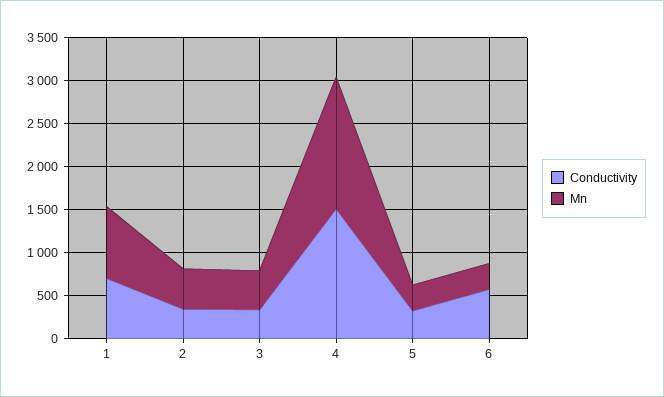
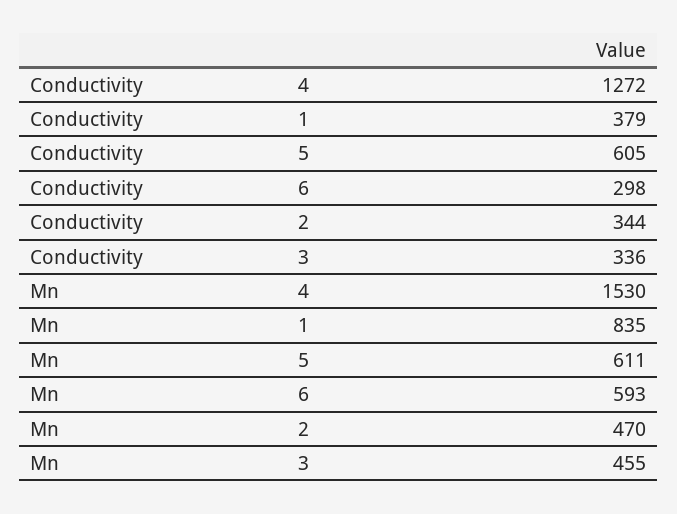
Conductivity, 1: 700 -> 379
Conductivity, 4: 1500 -> 1272
Conductivity, 5: 300 -> 605
Mn, 5: 300 -> 611
Conductivity, 6: 600 -> 298
Mn, 6: 300 -> 593

